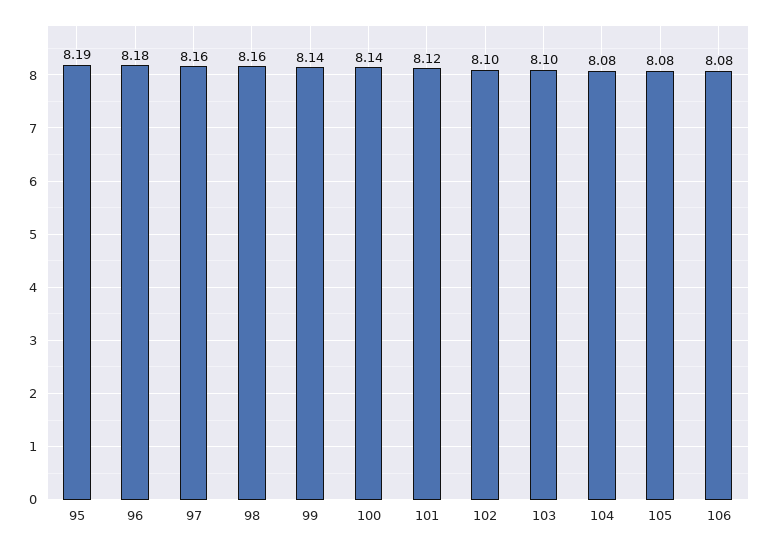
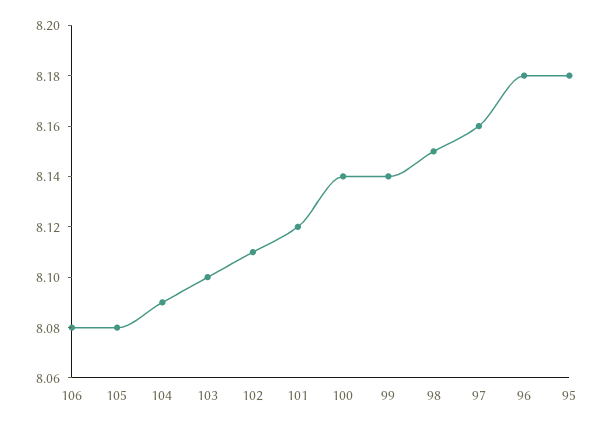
95: 8.19 -> 8.18
98: 8.16 -> 8.15
102: 8.1 -> 8.11
104: 8.08 -> 8.09

